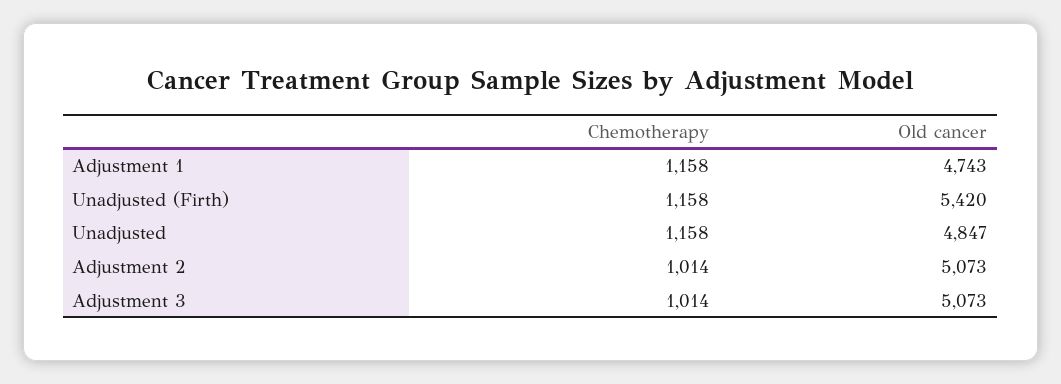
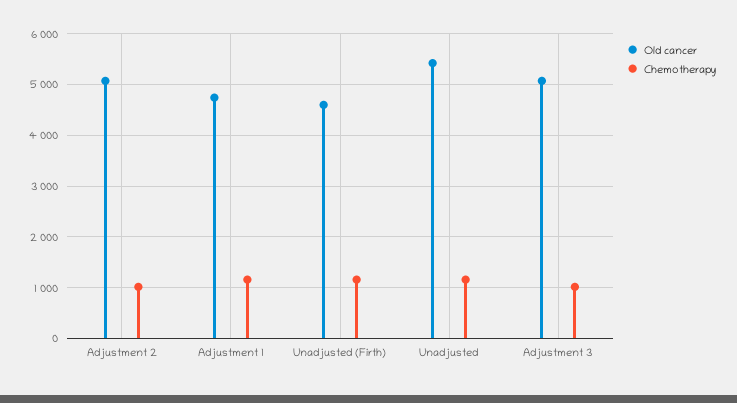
Old cancer, Unadjusted (Firth): 5420 -> 4600
Old cancer, Unadjusted: 4847 -> 5400

